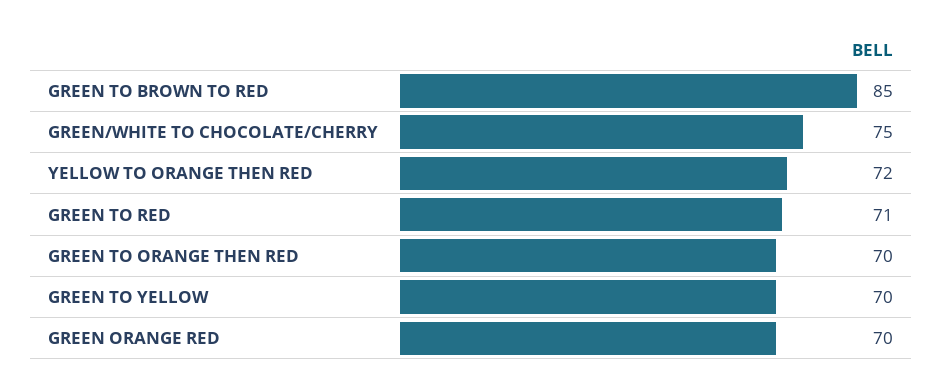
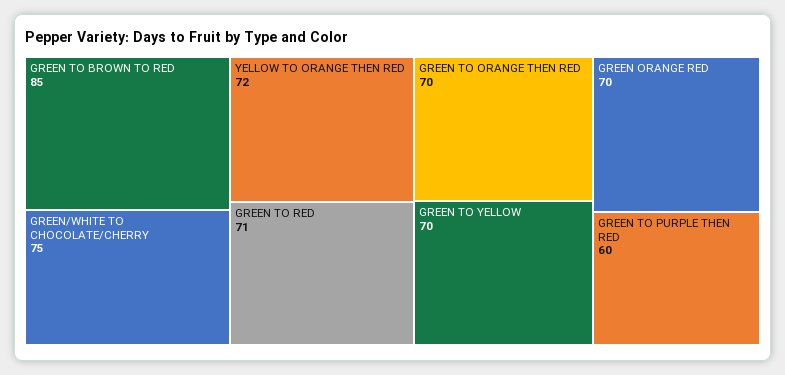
GREEN TO PURPLE THEN RED: none -> 60

